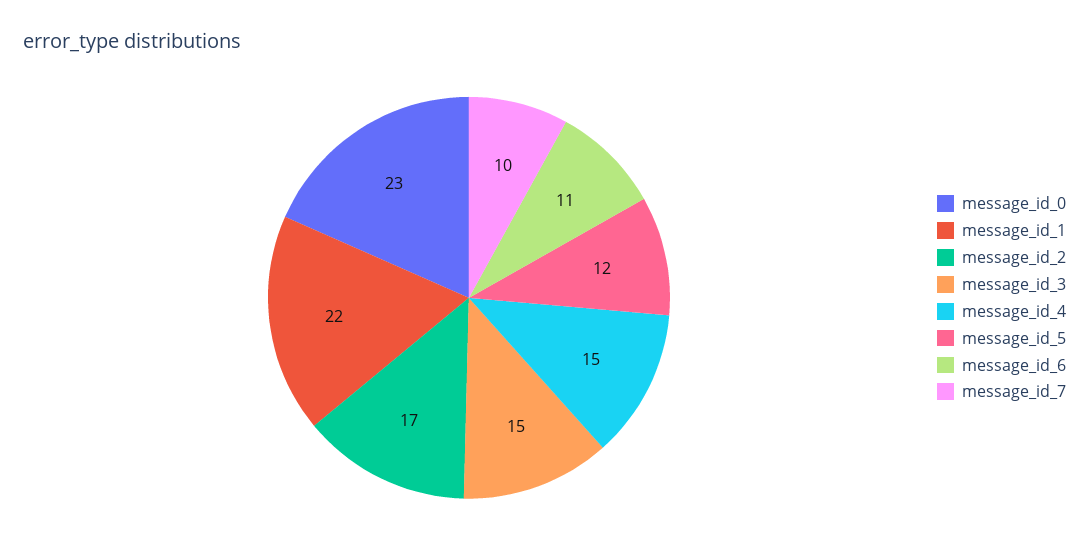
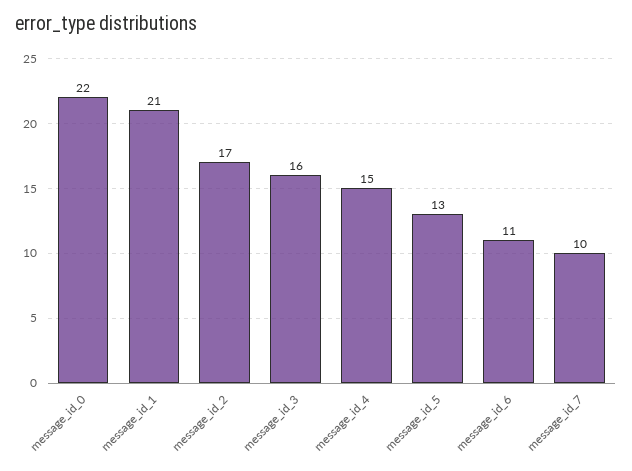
message_id_0: 23 -> 22
message_id_1: 22 -> 21
message_id_3: 15 -> 16
message_id_5: 12 -> 13

